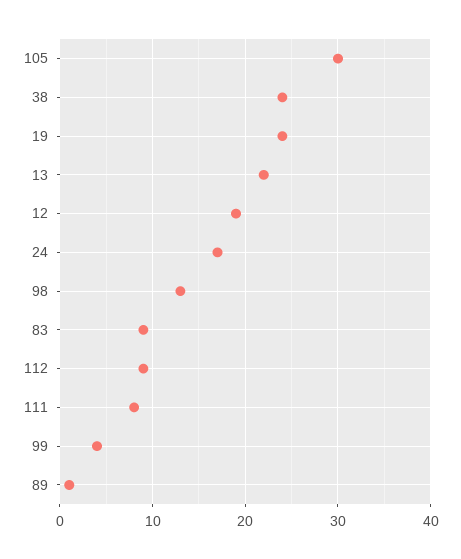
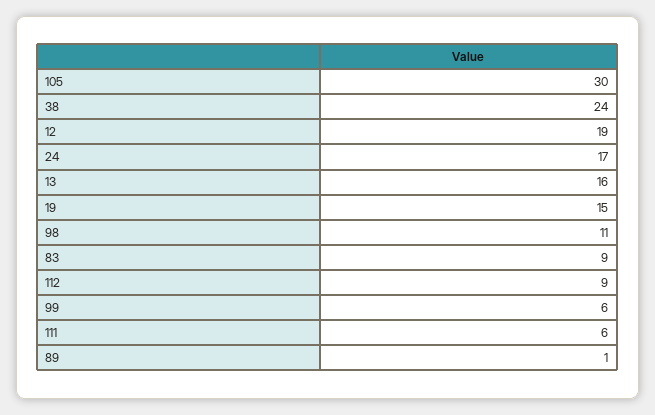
19: 24 -> 15
13: 22 -> 16
98: 13 -> 11
111: 8 -> 6
99: 4 -> 6

